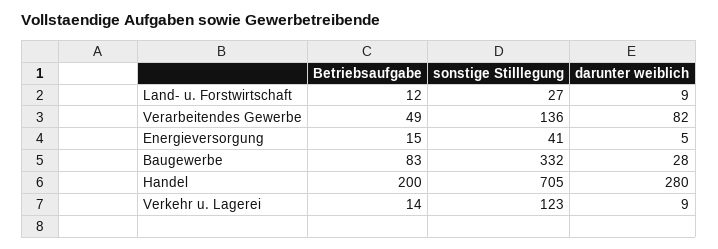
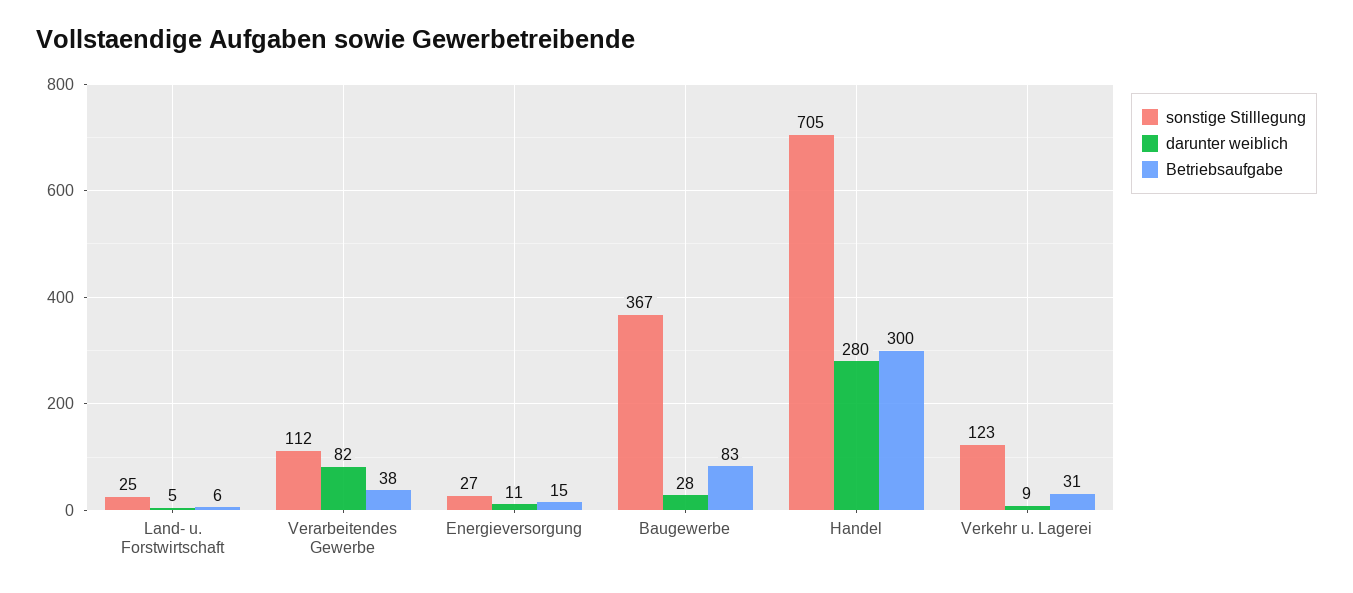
Betriebsaufgabe, Land- u. Forstwirtschaft: 12 -> 6
sonstige Stilllegung, Land- u. Forstwirtschaft: 27 -> 25
darunter weiblich, Land- u. Forstwirtschaft: 9 -> 5
Betriebsaufgabe, Verarbeitendes Gewerbe: 49 -> 38
sonstige Stilllegung, Verarbeitendes Gewerbe: 136 -> 112
sonstige Stilllegung, Energieversorgung: 41 -> 27
darunter weiblich, Energieversorgung: 5 -> 11
sonstige Stilllegung, Baugewerbe: 332 -> 367
Betriebsaufgabe, Handel: 200 -> 300
Betriebsaufgabe, Verkehr u. Lagerei: 14 -> 31

